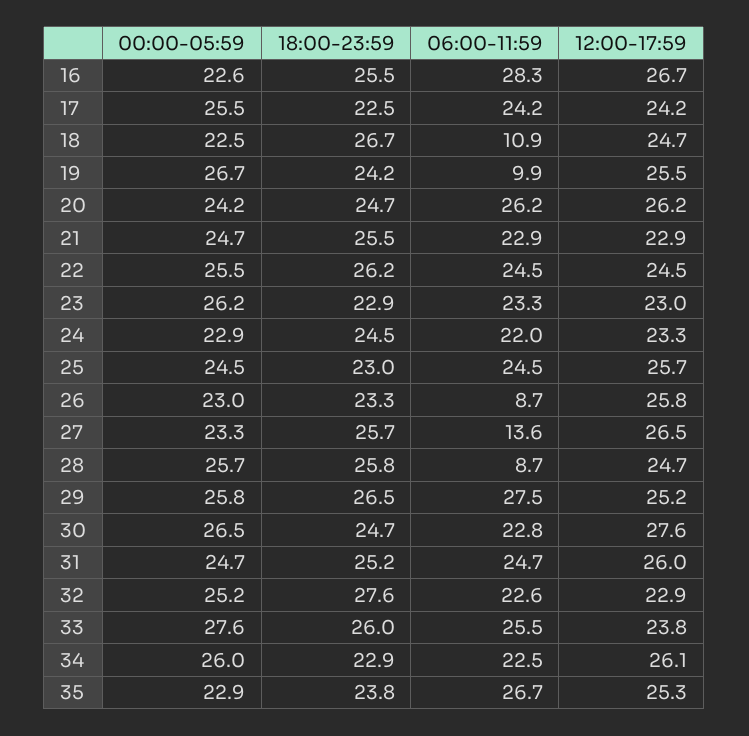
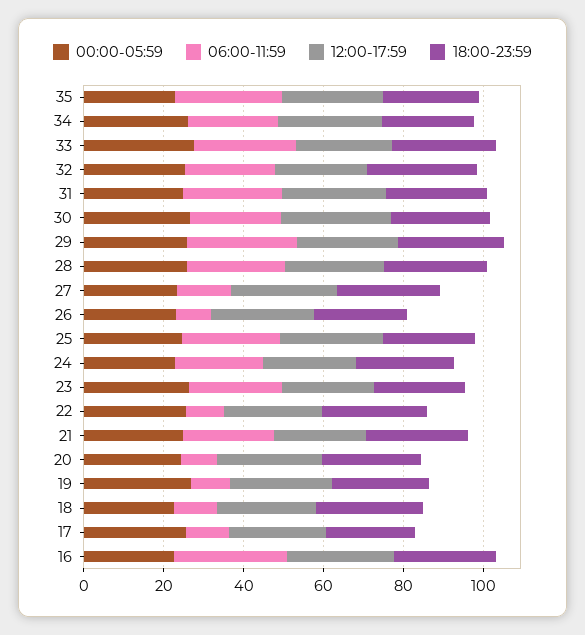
06:00-11:59, 17: 24.2 -> 10
06:00-11:59, 20: 26.2 -> 10
06:00-11:59, 22: 24.5 -> 10
06:00-11:59, 28: 8.7 -> 25

